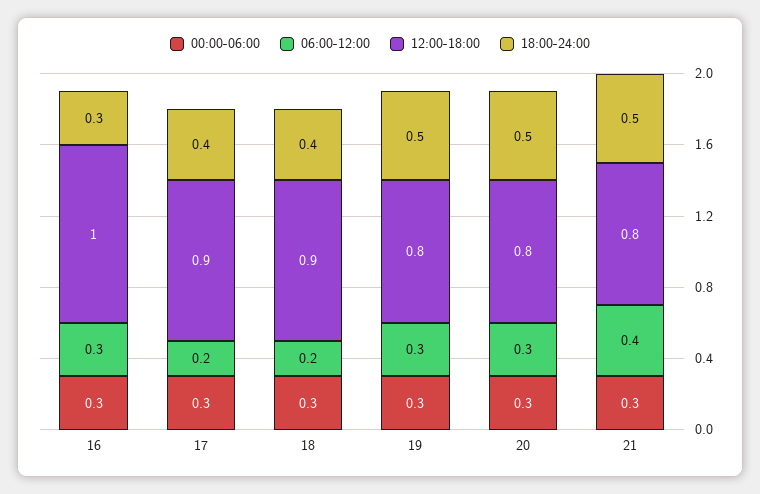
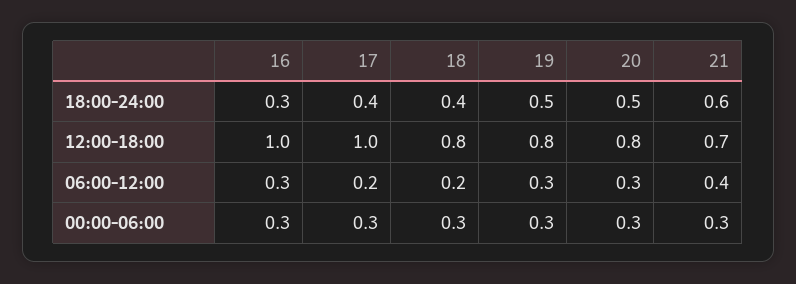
12:00-18:00, 17: 0.9 -> 1
12:00-18:00, 18: 0.9 -> 0.8
12:00-18:00, 21: 0.8 -> 0.7
18:00-24:00, 21: 0.5 -> 0.6

